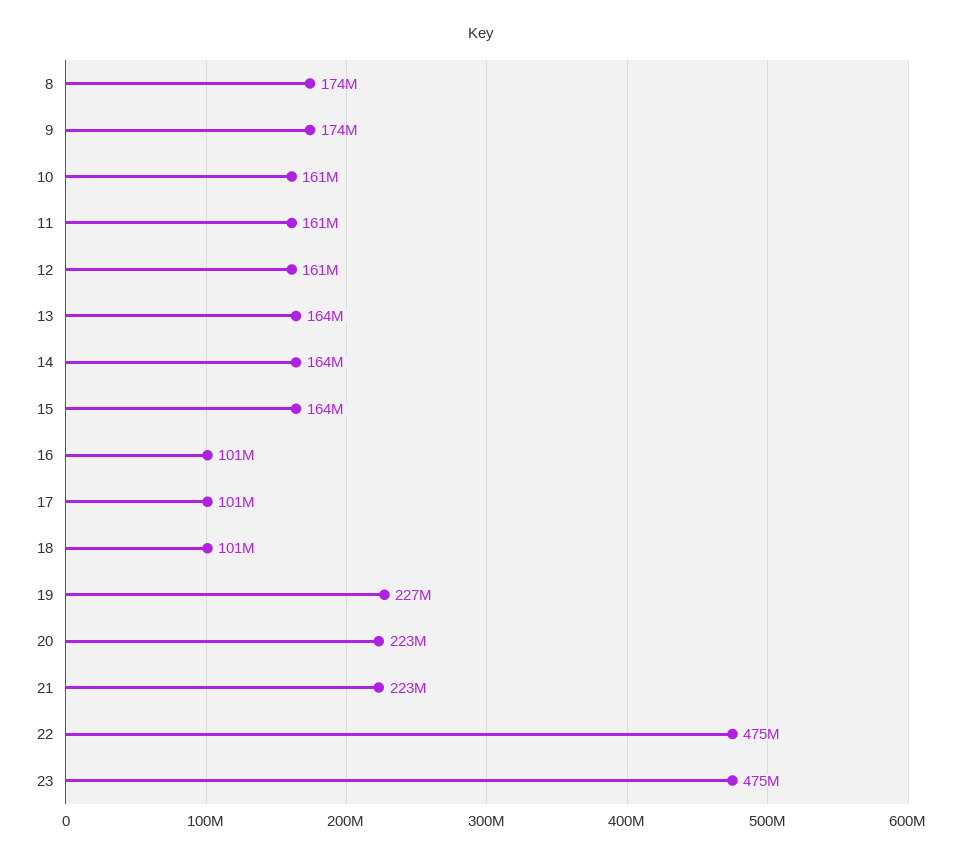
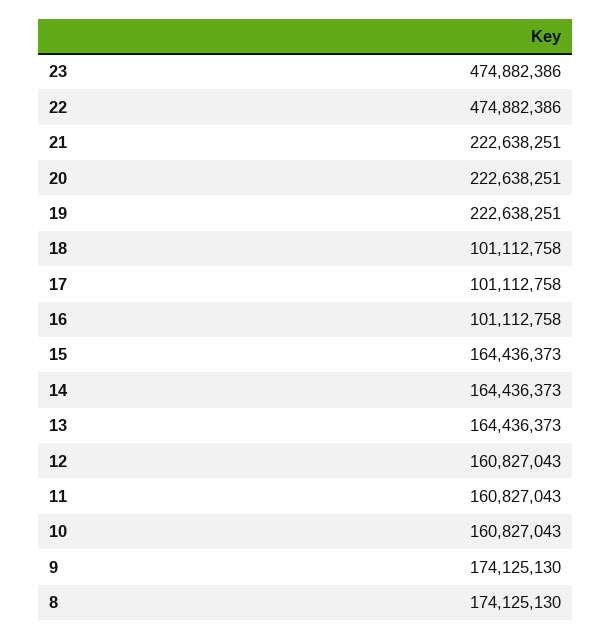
19: 227000000 -> 222638251

